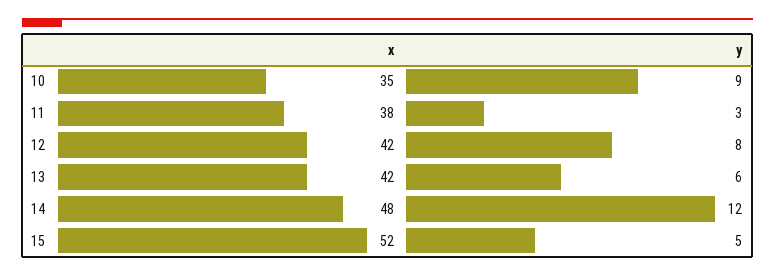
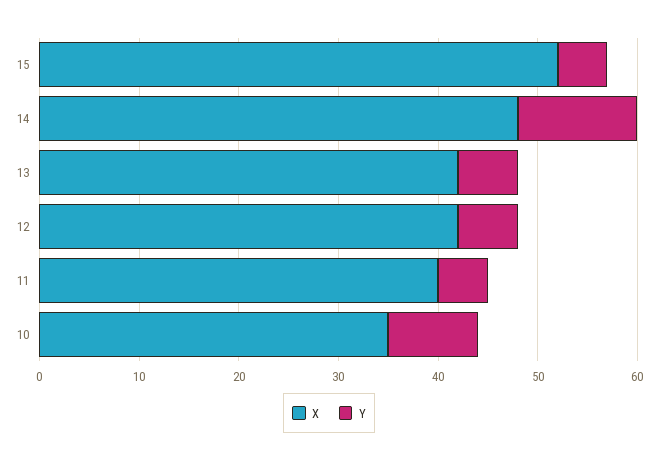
x, 11: 38 -> 40
y, 11: 3 -> 5
y, 12: 8 -> 6

